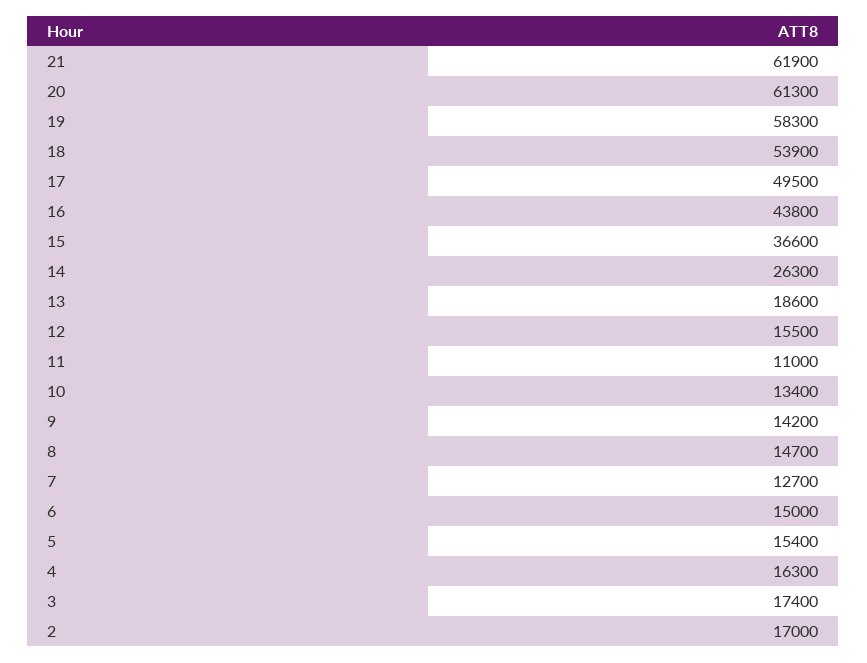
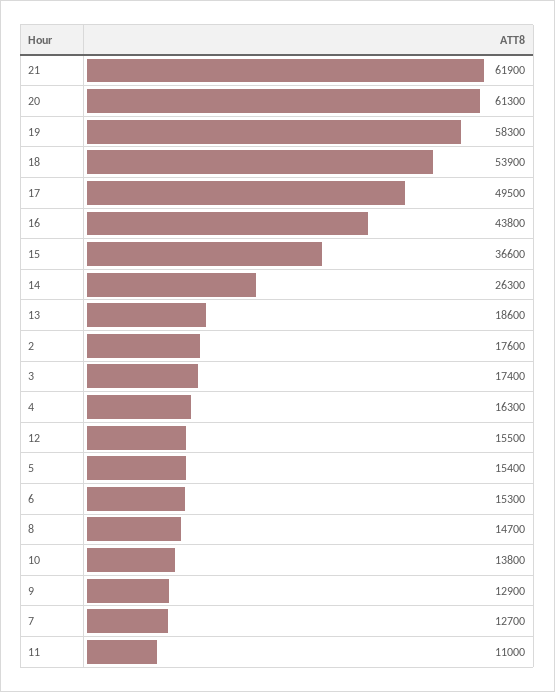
10: 13400 -> 13800
9: 14200 -> 12900
6: 15000 -> 15300
2: 17000 -> 17600

